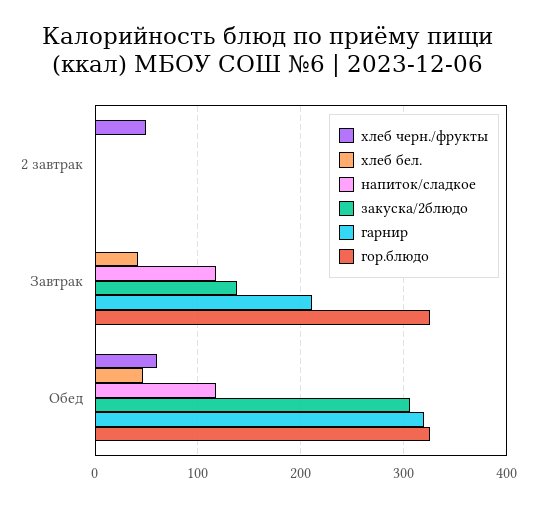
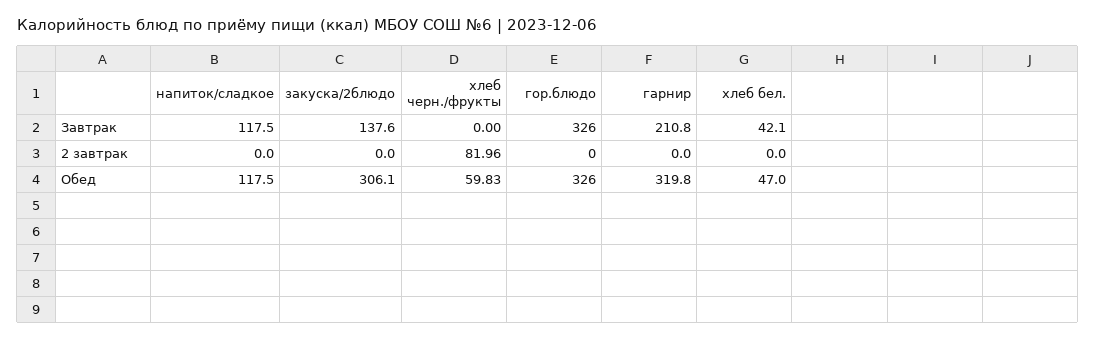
хлеб черн./фрукты, 2 завтрак: 50 -> 81.96

